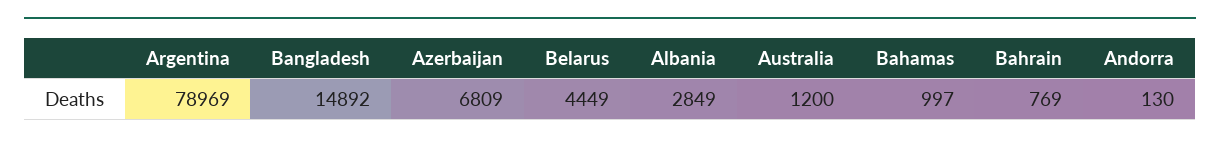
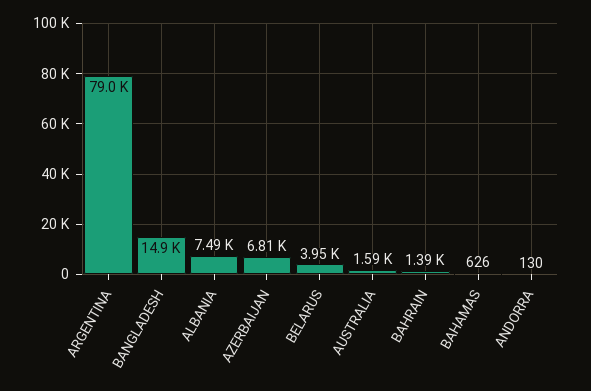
Belarus: 4449 -> 3950
Albania: 2849 -> 7490
Australia: 1200 -> 1590
Bahamas: 997 -> 626
Bahrain: 769 -> 1390

